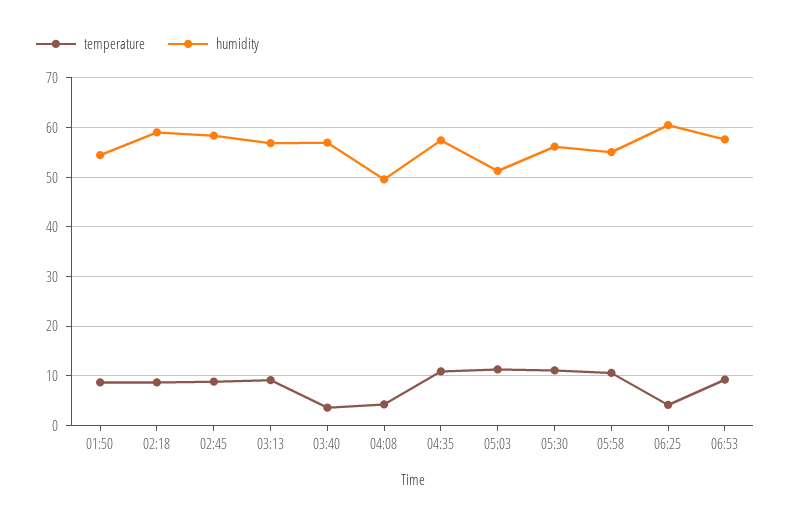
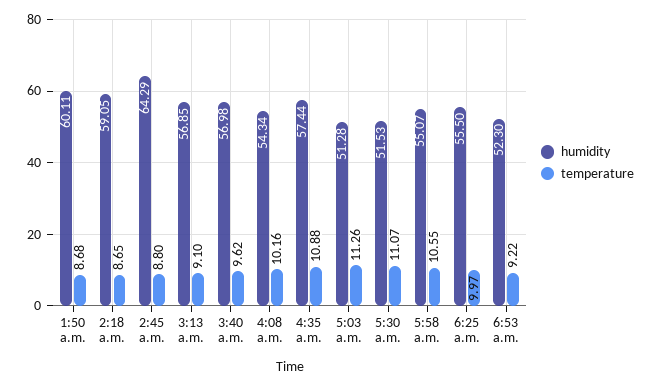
humidity, 01:50: 54 -> 60.11
humidity, 02:45: 58 -> 64.29
temperature, 03:40: 4 -> 9.62
temperature, 04:08: 4 -> 10.16
humidity, 04:08: 50 -> 54.34
humidity, 05:30: 56 -> 51.53
temperature, 06:25: 4 -> 9.97
humidity, 06:25: 60 -> 55.5
humidity, 06:53: 58 -> 52.3

